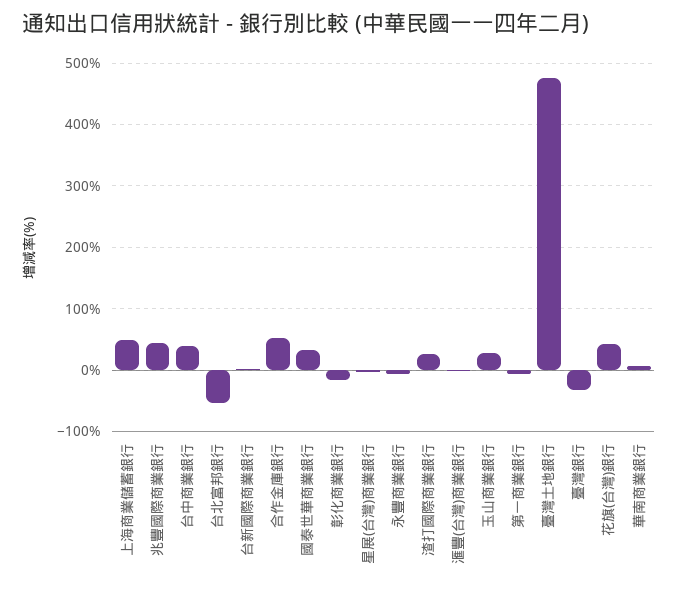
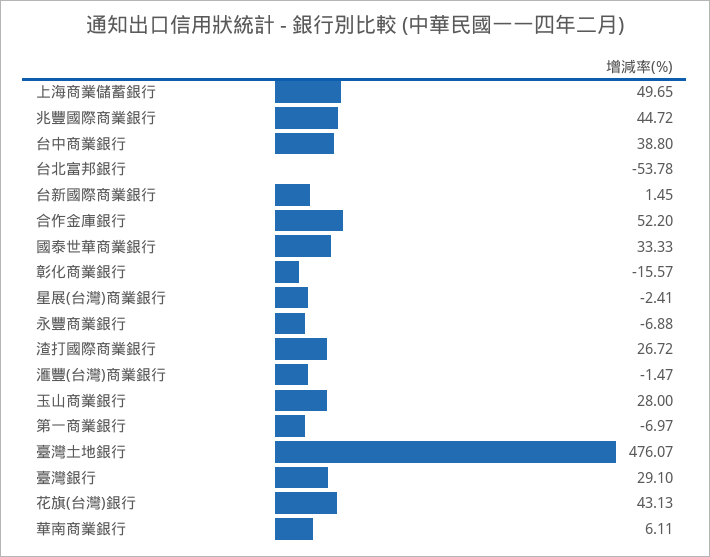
臺灣銀行: -30 -> 29.1

